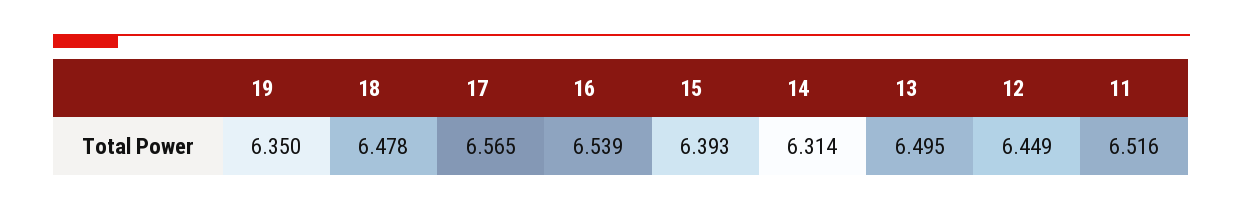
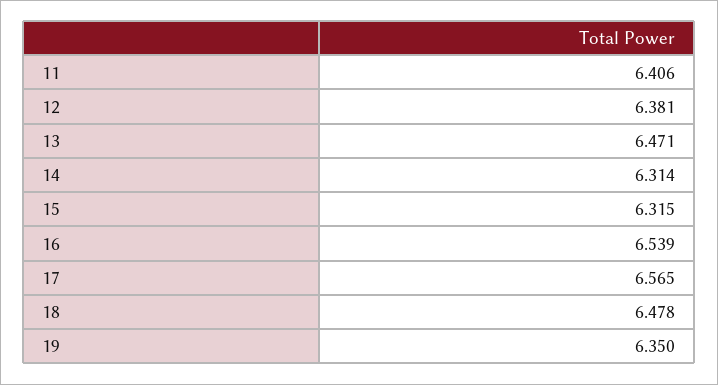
15: 6.393 -> 6.315
13: 6.495 -> 6.471
12: 6.449 -> 6.381
11: 6.516 -> 6.406

